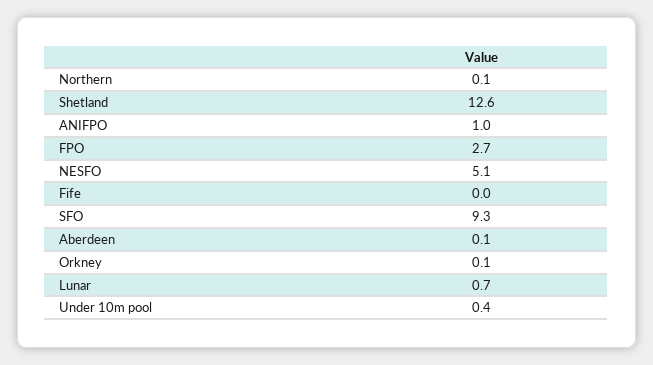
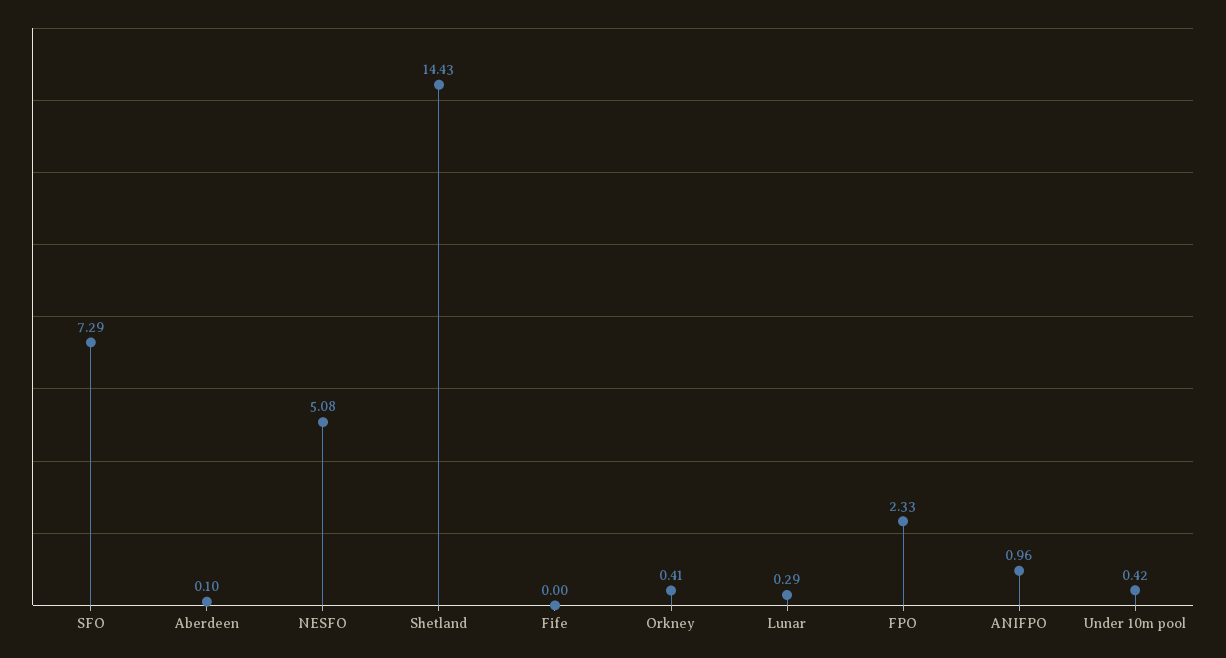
Northern: 0.1 -> none
Shetland: 12.6 -> 14.43
FPO: 2.7 -> 2.33
SFO: 9.3 -> 7.29
Orkney: 0.1 -> 0.41
Lunar: 0.7 -> 0.29

